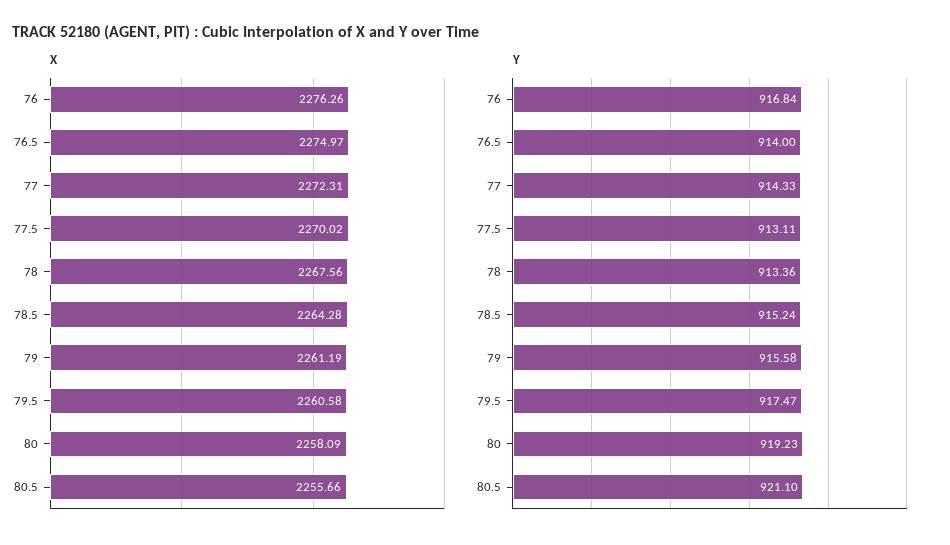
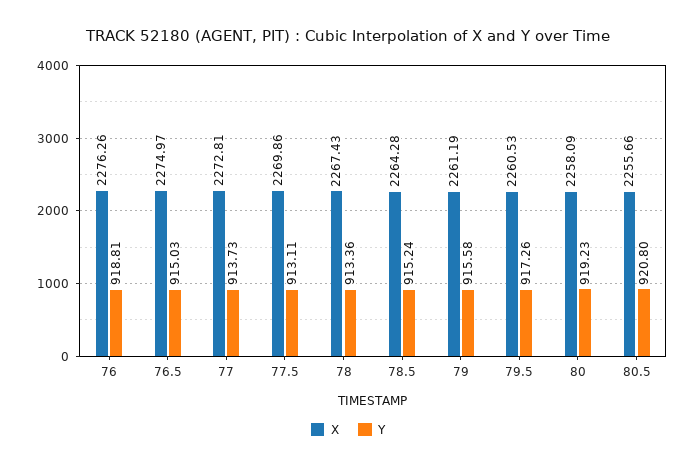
X, 77: 2272.31 -> 2272.81
X, 77.5: 2270.02 -> 2269.86
X, 78: 2267.56 -> 2267.43
X, 79.5: 2260.58 -> 2260.53
Y, 76: 916.84 -> 918.81
Y, 76.5: 914 -> 915.03
Y, 77: 914.33 -> 913.73
Y, 79.5: 917.47 -> 917.26
Y, 80.5: 921.1 -> 920.8

